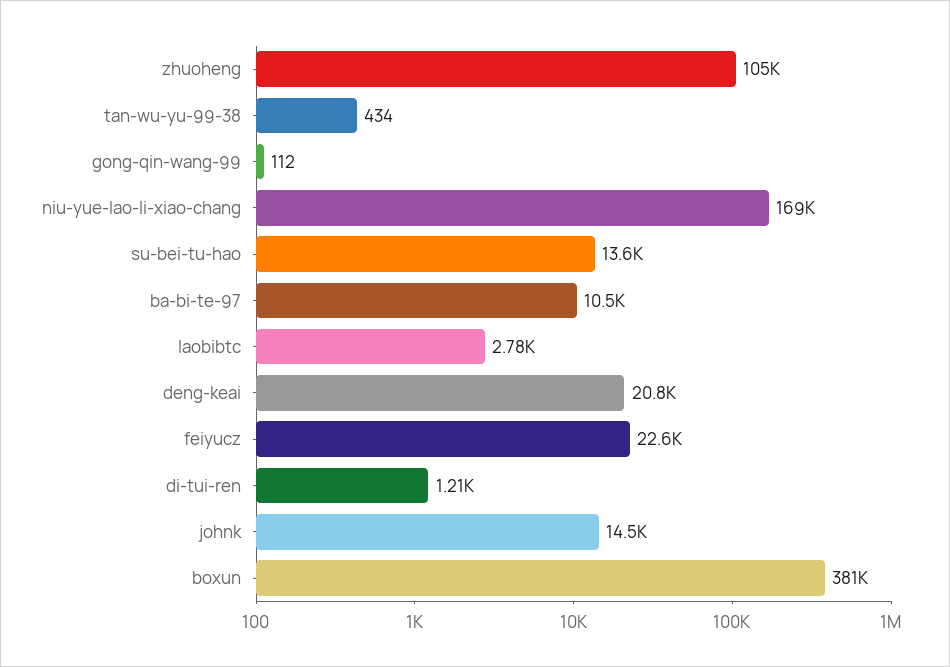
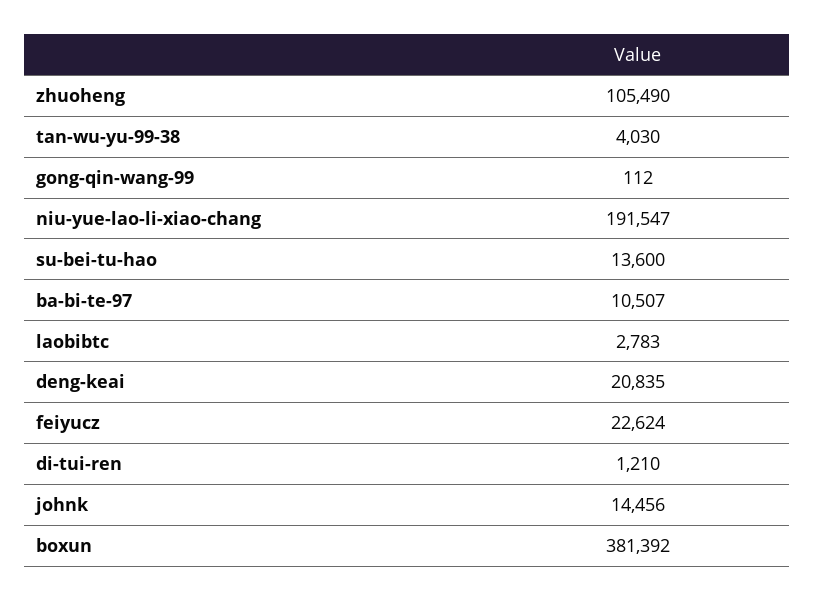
tan-wu-yu-99-38: 434 -> 4030
niu-yue-lao-li-xiao-chang: 169000 -> 191547

